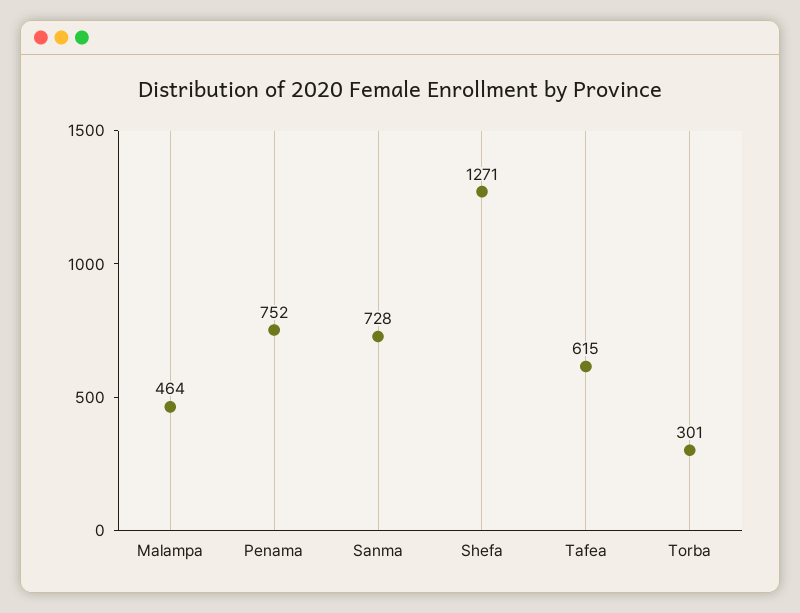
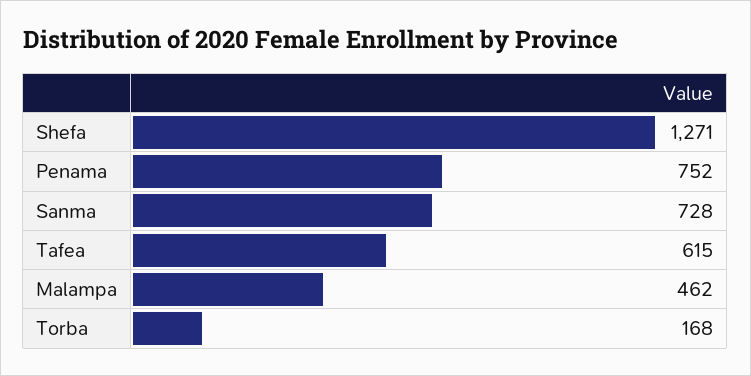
Malampa: 464 -> 462
Torba: 301 -> 168

